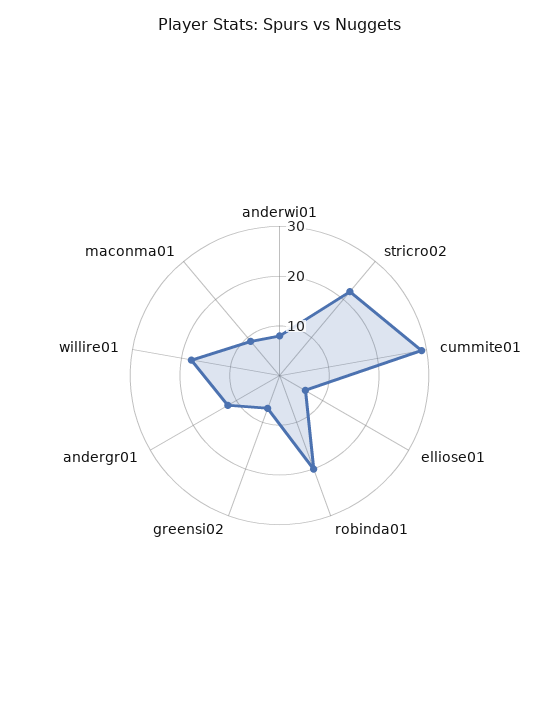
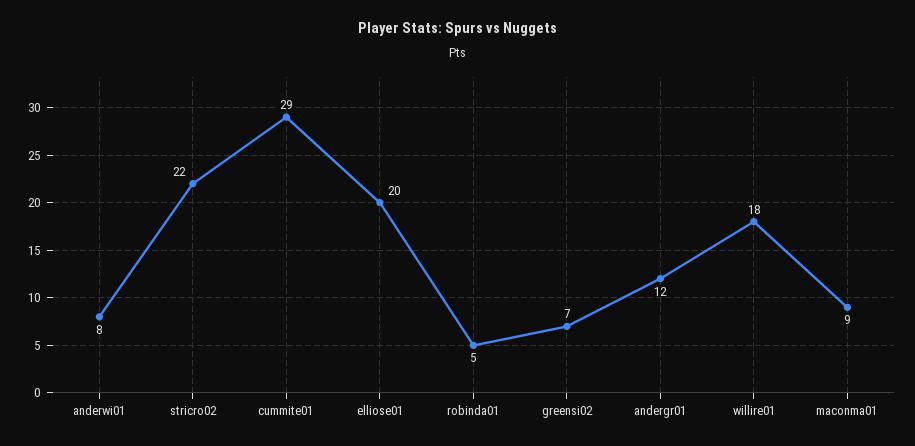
elliose01: 5 -> 20
robinda01: 20 -> 5

